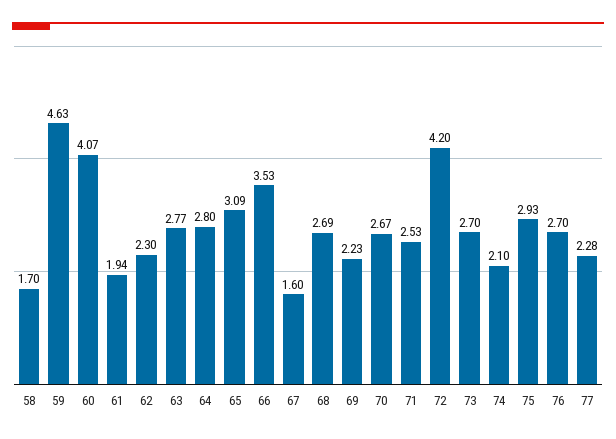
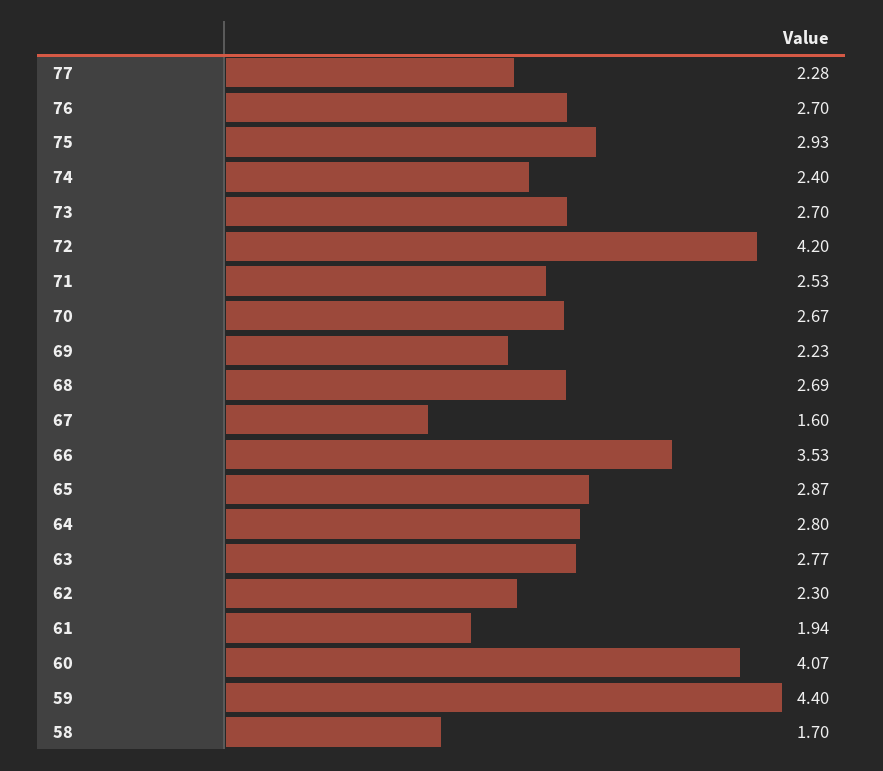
59: 4.63 -> 4.4
65: 3.09 -> 2.87
74: 2.1 -> 2.4

